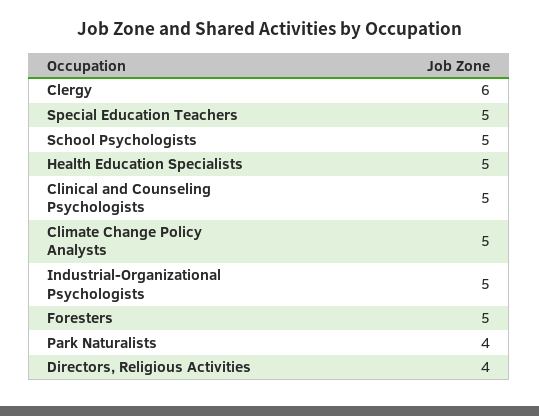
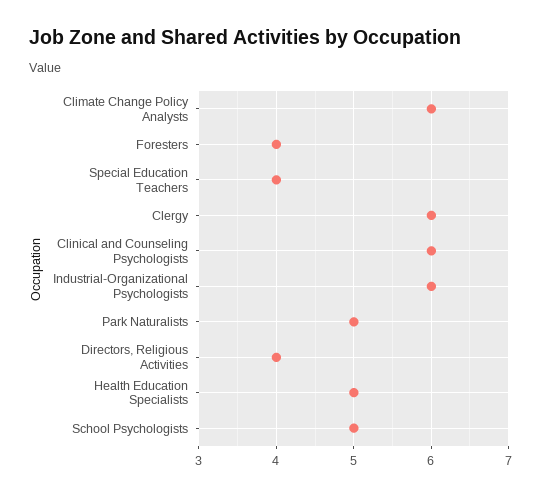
Special Education Teachers: 5 -> 4
Clinical and Counseling Psychologists: 5 -> 6
Climate Change Policy Analysts: 5 -> 6
Industrial-Organizational Psychologists: 5 -> 6
Foresters: 5 -> 4
Park Naturalists: 4 -> 5

